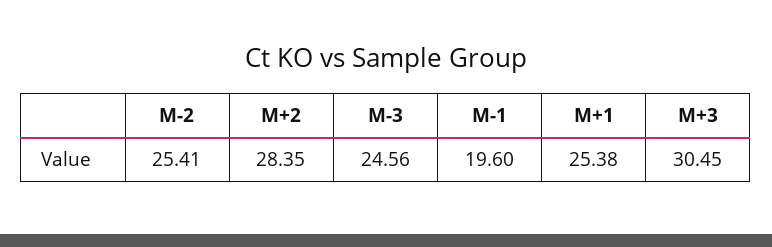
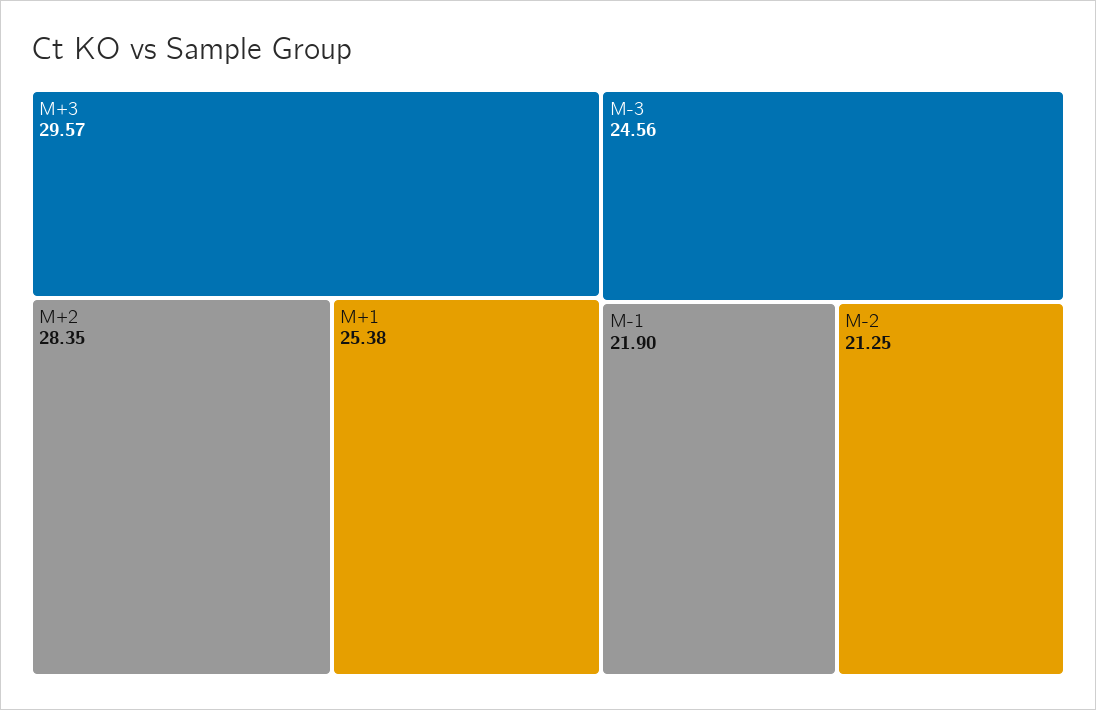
M-2: 25.41 -> 21.25
M-1: 19.6 -> 21.9
M+3: 30.45 -> 29.57

